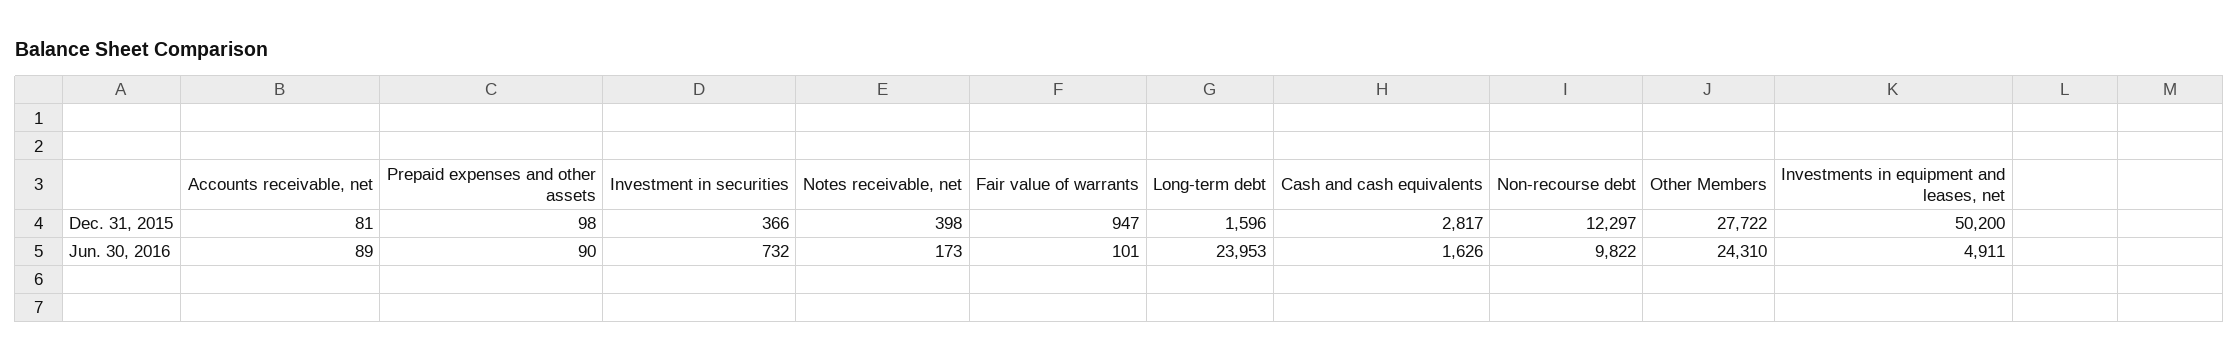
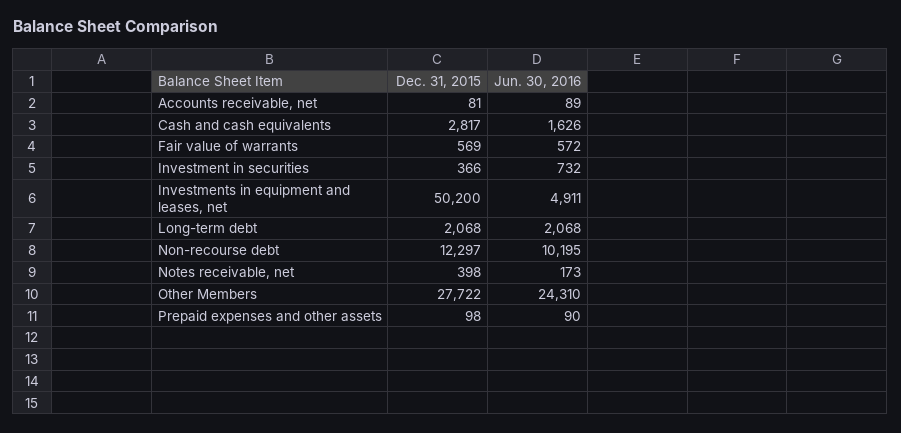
Fair value of warrants, Dec. 31, 2015: 947 -> 569
Long-term debt, Dec. 31, 2015: 1596 -> 2068
Fair value of warrants, Jun. 30, 2016: 101 -> 572
Long-term debt, Jun. 30, 2016: 23953 -> 2068
Non-recourse debt, Jun. 30, 2016: 9822 -> 10195

